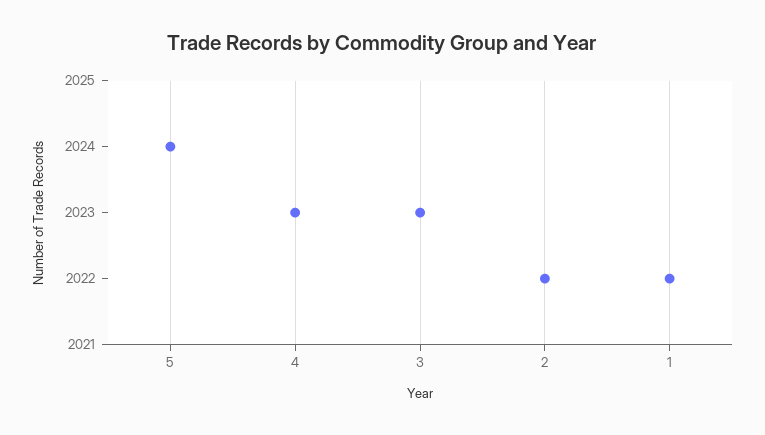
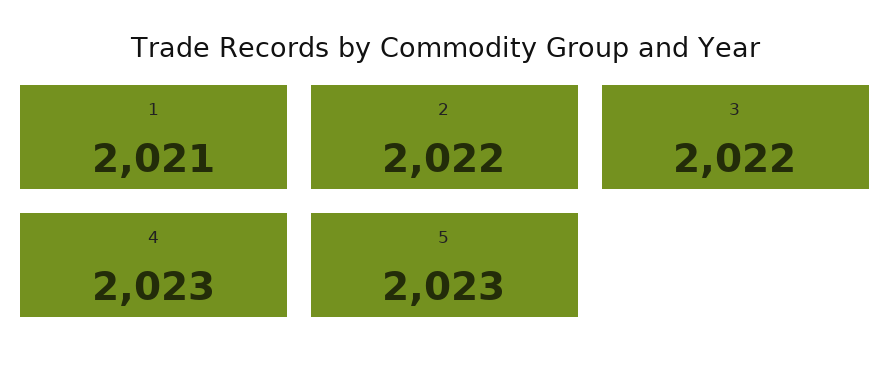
5: 2024 -> 2023
3: 2023 -> 2022
1: 2022 -> 2021

